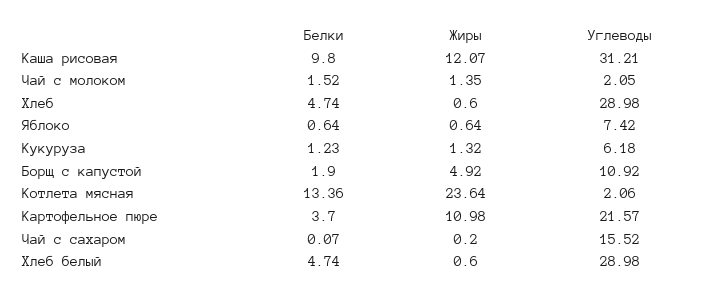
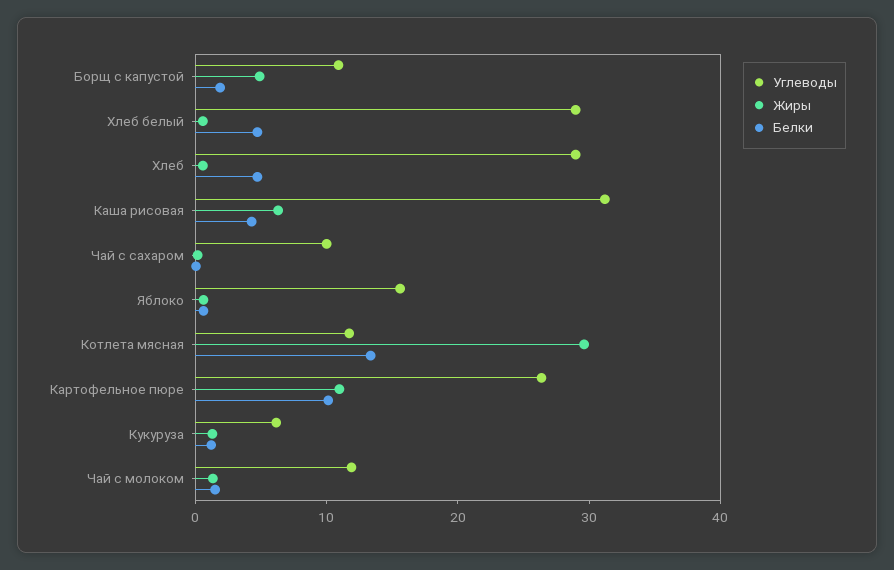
Белки, Каша рисовая: 9.8 -> 4
Жиры, Каша рисовая: 12.07 -> 6
Углеводы, Чай с молоком: 2.05 -> 12
Углеводы, Яблоко: 7.42 -> 16
Жиры, Котлета мясная: 23.64 -> 30
Углеводы, Котлета мясная: 2.06 -> 12
Белки, Картофельное пюре: 3.7 -> 10
Углеводы, Картофельное пюре: 21.57 -> 26
Углеводы, Чай с сахаром: 15.52 -> 10

